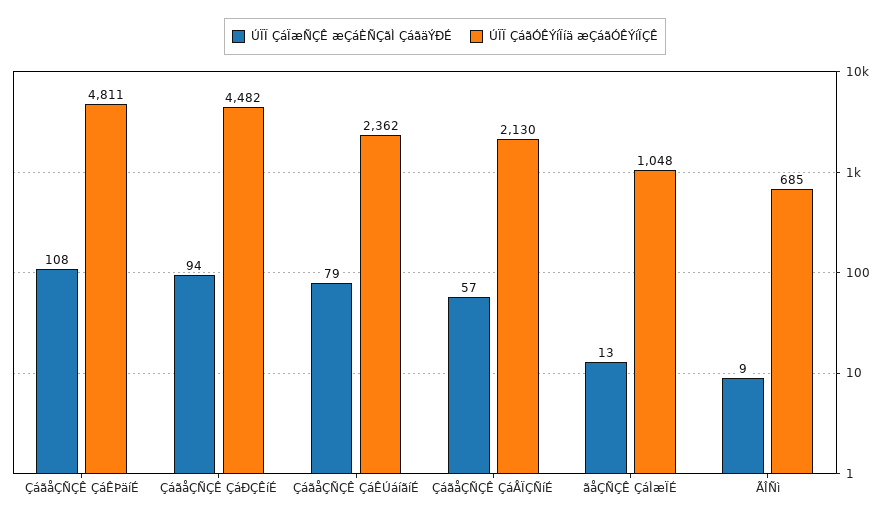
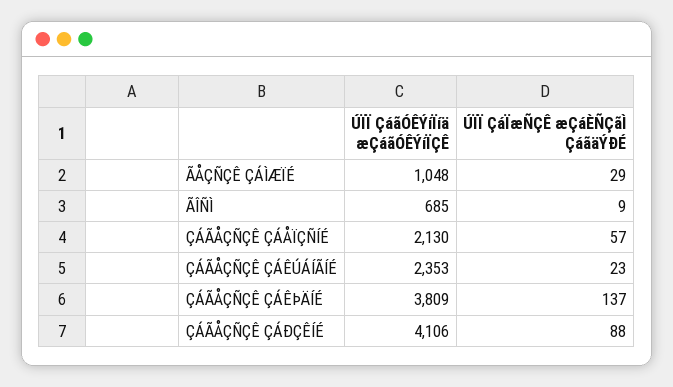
ÚÏÏ ÇáÏæÑÇÊ æÇáÈÑÇãÌ ÇáãäÝÐÉ, ÇáãåÇÑÇÊ ÇáÊÞäíÉ: 108 -> 137
ÚÏÏ ÇáãÓÊÝíÏíä æÇáãÓÊÝíÏÇÊ, ÇáãåÇÑÇÊ ÇáÊÞäíÉ: 4811 -> 3809
ÚÏÏ ÇáÏæÑÇÊ æÇáÈÑÇãÌ ÇáãäÝÐÉ, ÇáãåÇÑÇÊ ÇáÐÇÊíÉ: 94 -> 88
ÚÏÏ ÇáãÓÊÝíÏíä æÇáãÓÊÝíÏÇÊ, ÇáãåÇÑÇÊ ÇáÐÇÊíÉ: 4482 -> 4106
ÚÏÏ ÇáÏæÑÇÊ æÇáÈÑÇãÌ ÇáãäÝÐÉ, ÇáãåÇÑÇÊ ÇáÊÚáíãíÉ: 79 -> 23
ÚÏÏ ÇáãÓÊÝíÏíä æÇáãÓÊÝíÏÇÊ, ÇáãåÇÑÇÊ ÇáÊÚáíãíÉ: 2362 -> 2353
ÚÏÏ ÇáÏæÑÇÊ æÇáÈÑÇãÌ ÇáãäÝÐÉ, ãåÇÑÇÊ ÇáÌæÏÉ: 13 -> 29

